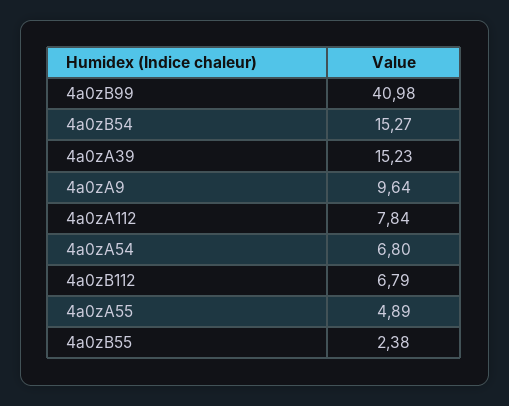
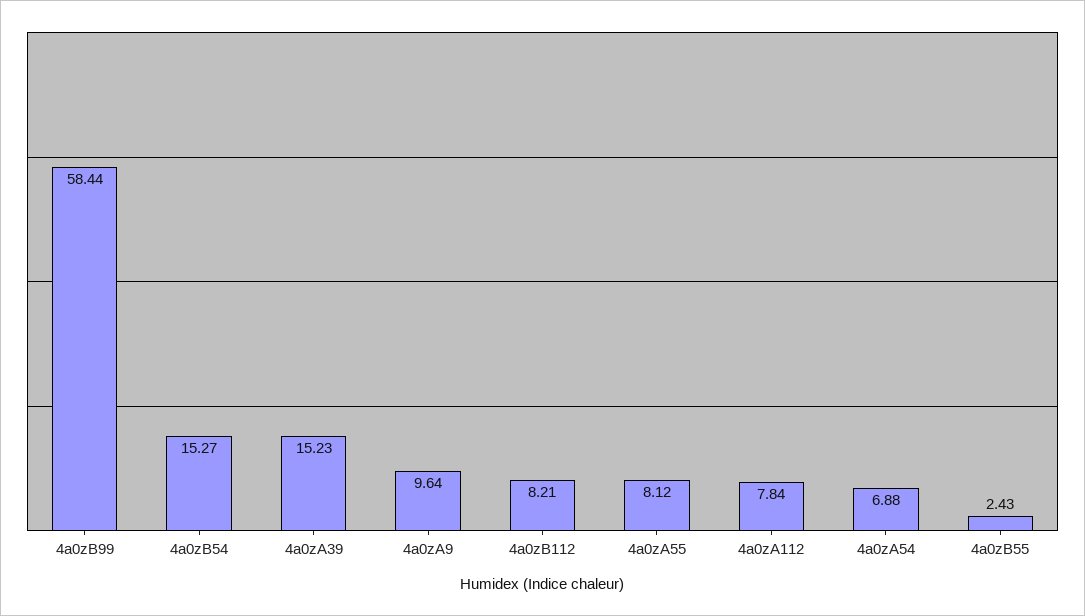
4a0zB99: 40.98 -> 58.44
4a0zA54: 6.8 -> 6.88
4a0zB112: 6.79 -> 8.21
4a0zA55: 4.89 -> 8.12
4a0zB55: 2.38 -> 2.43

